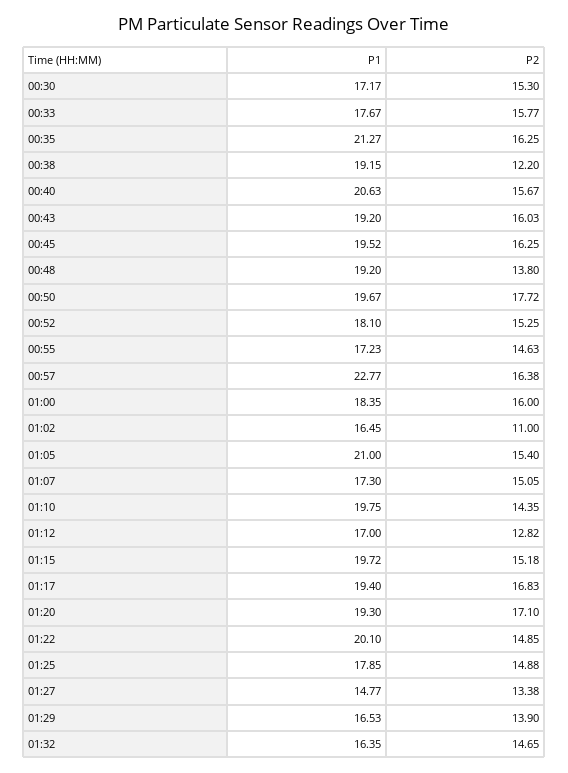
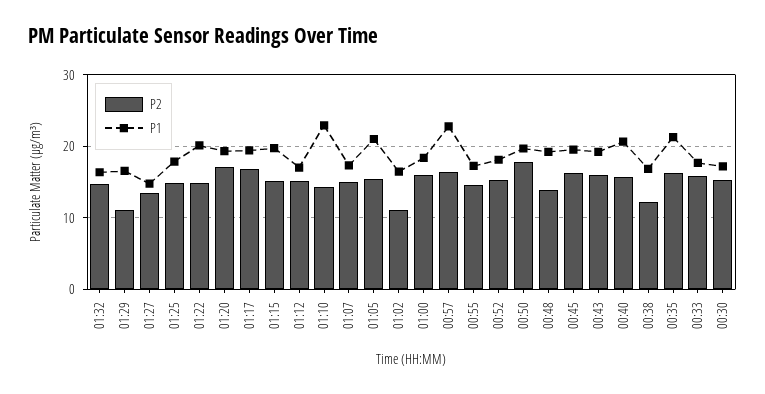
P1, 00:38: 19.15 -> 17
P1, 01:10: 19.75 -> 23
P2, 01:12: 12.82 -> 15
P2, 01:29: 13.9 -> 11

